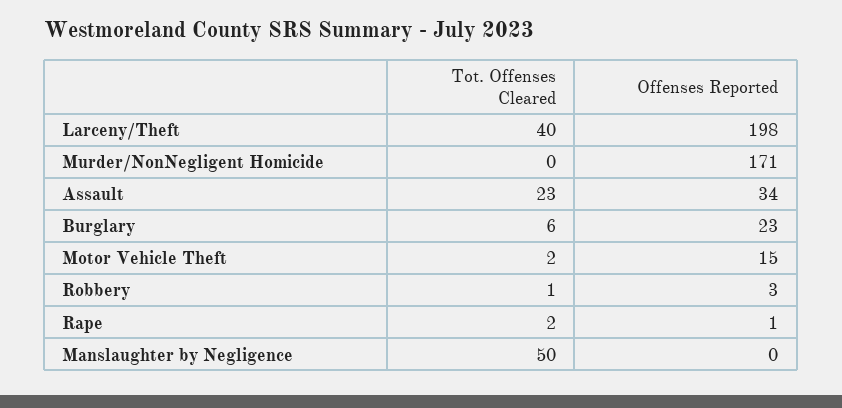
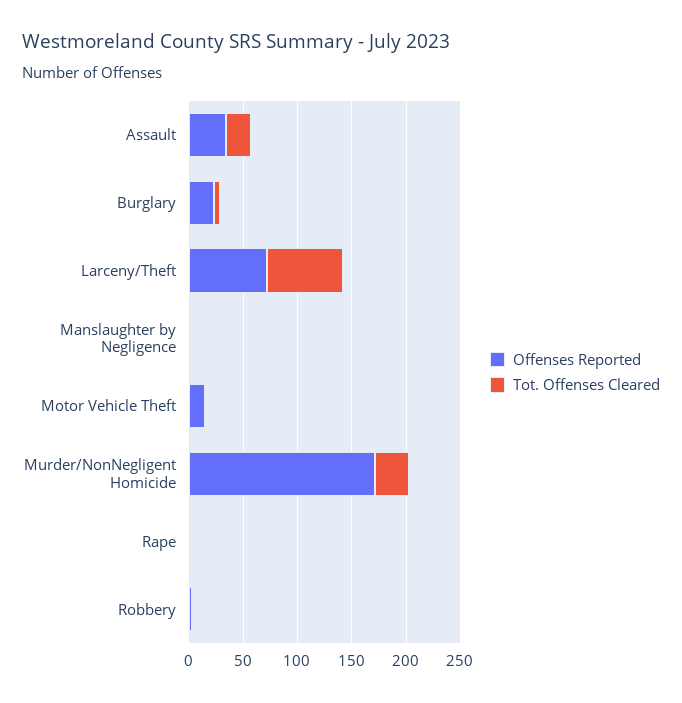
Tot. Offenses Cleared, Larceny/Theft: 40 -> 70
Offenses Reported, Larceny/Theft: 198 -> 70
Tot. Offenses Cleared, Murder/NonNegligent Homicide: 0 -> 30
Tot. Offenses Cleared, Manslaughter by Negligence: 50 -> 0

